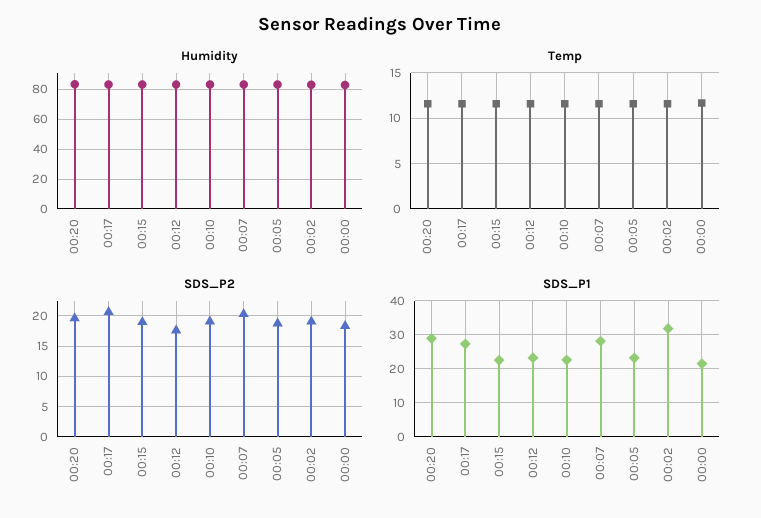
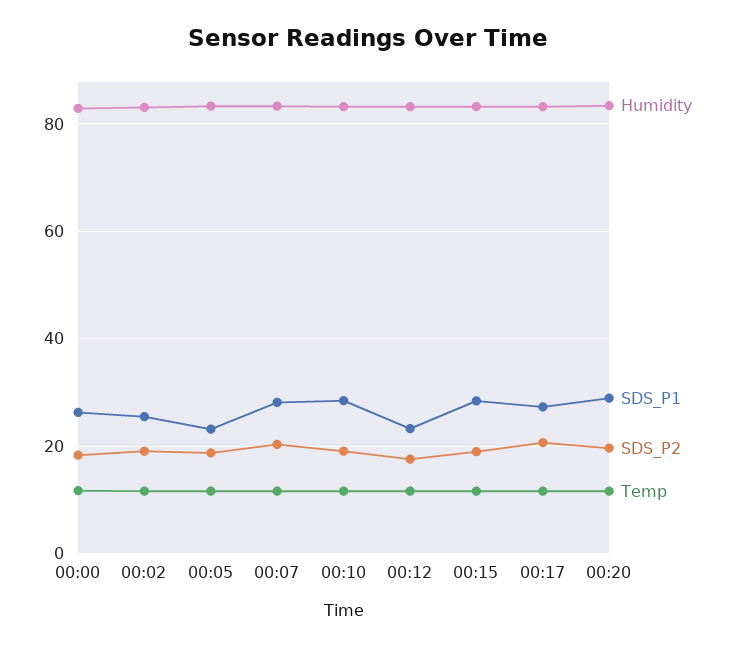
SDS_P1, 00:15: 22 -> 28
SDS_P1, 00:10: 22 -> 28
SDS_P1, 00:02: 32 -> 26
SDS_P1, 00:00: 22 -> 26

